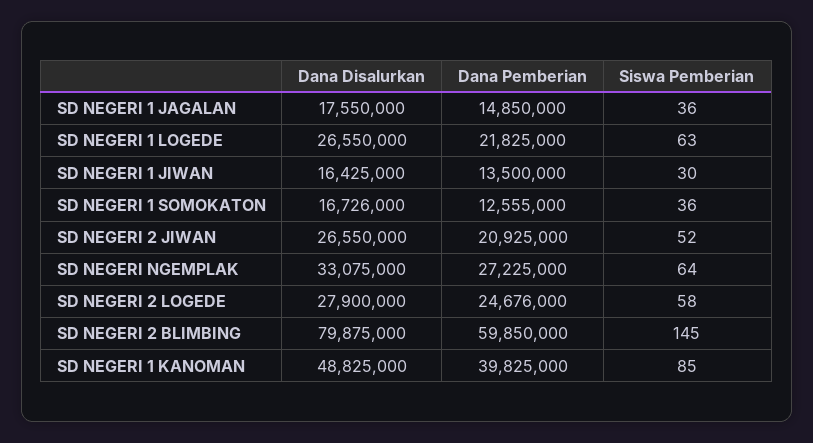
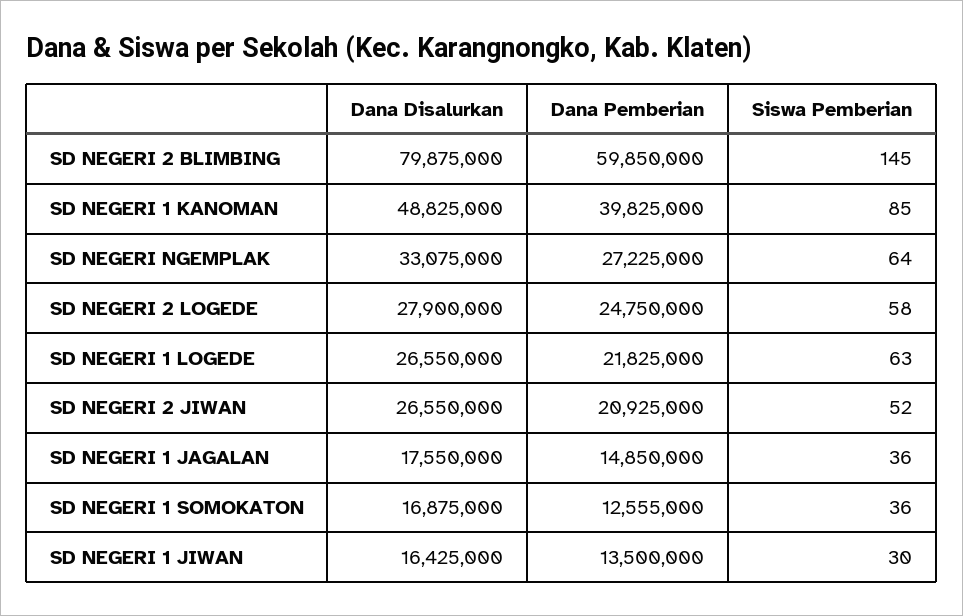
Dana Disalurkan, SD NEGERI 1 SOMOKATON: 16726000 -> 16875000
Dana Pemberian, SD NEGERI 2 LOGEDE: 24676000 -> 24750000

